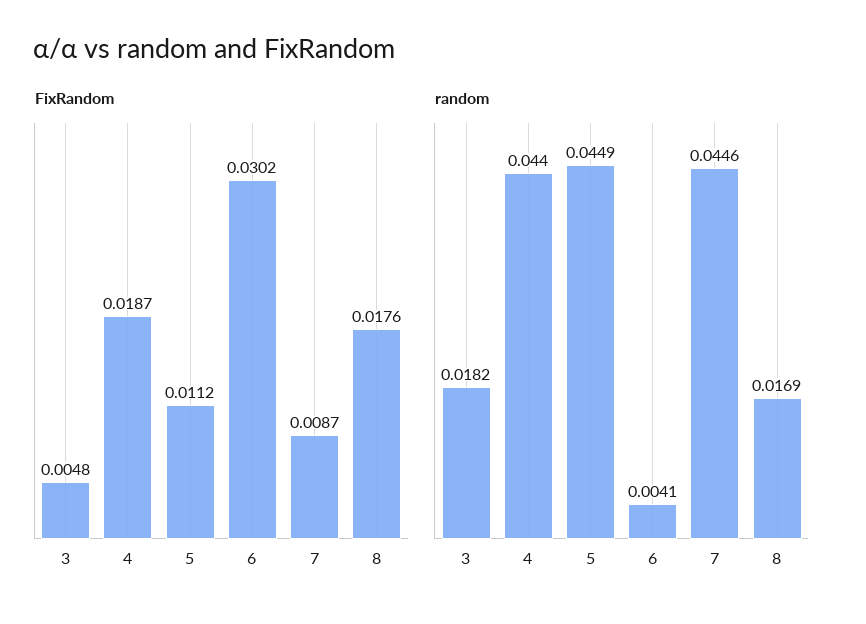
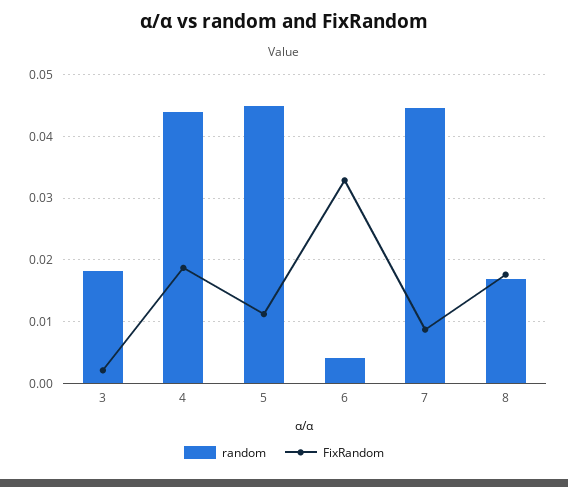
FixRandom, 3: 0.0048 -> 0.002
FixRandom, 6: 0.0302 -> 0.033

